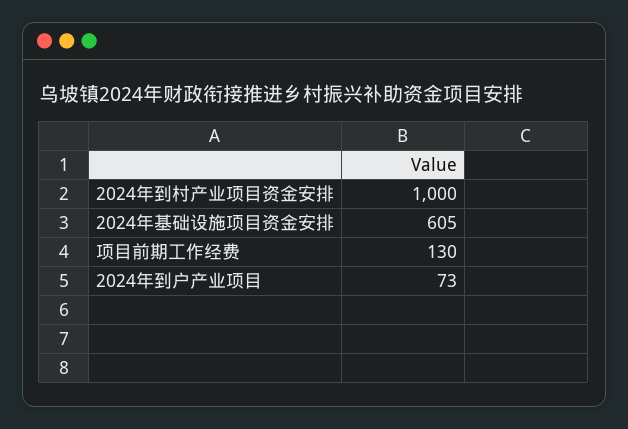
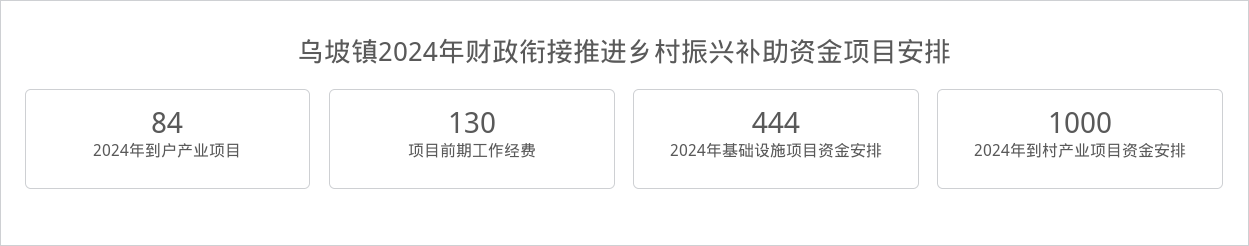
2024年基础设施项目资金安排: 605 -> 444
2024年到户产业项目: 73 -> 84

